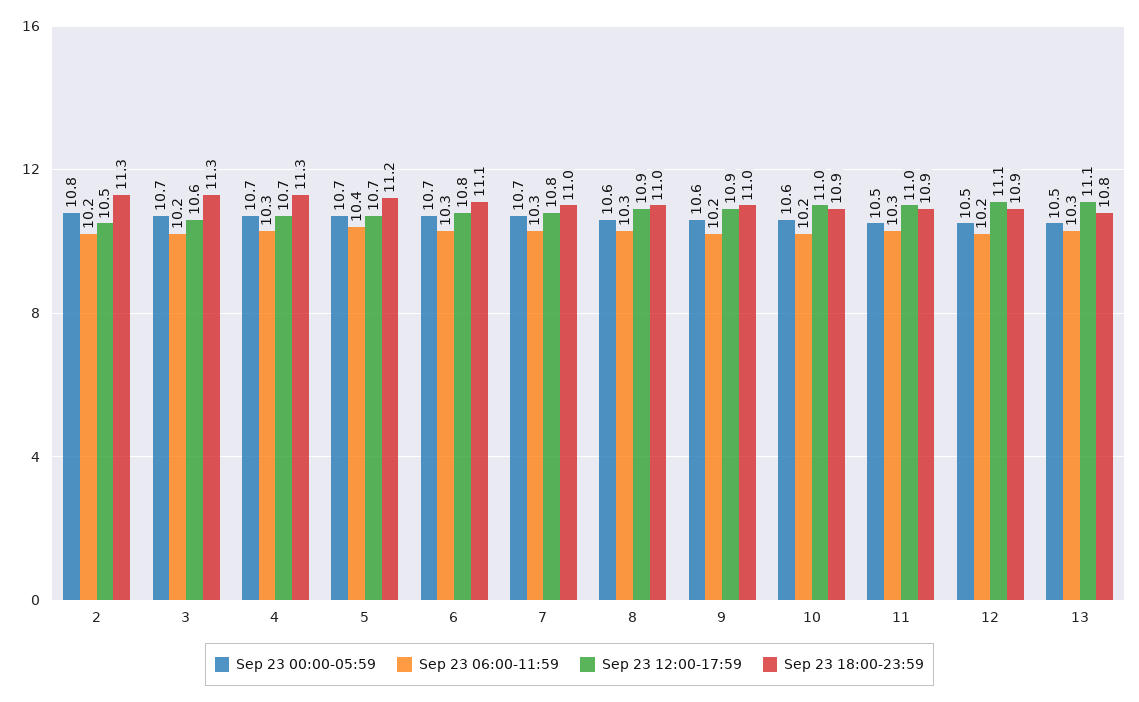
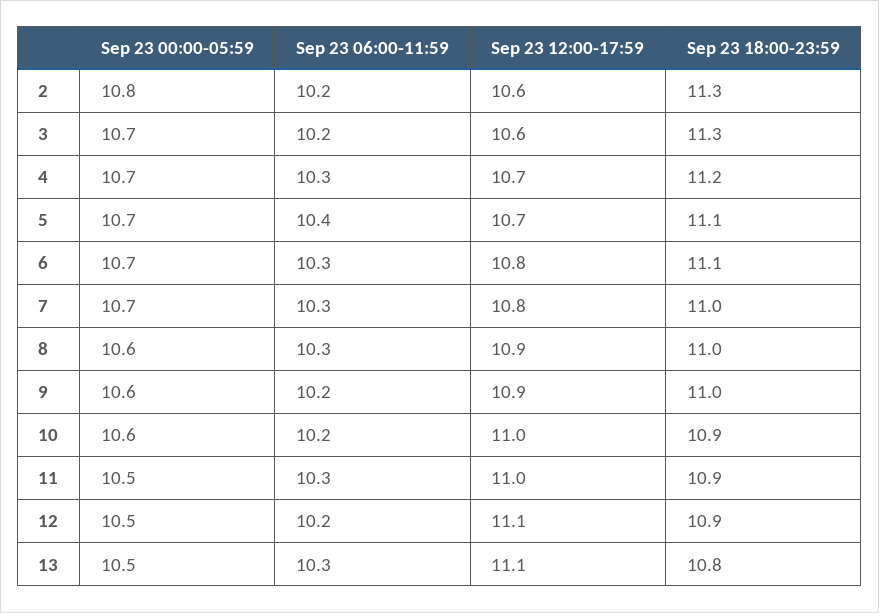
Sep 23 12:00-17:59, 2: 10.5 -> 10.6
Sep 23 18:00-23:59, 4: 11.3 -> 11.2
Sep 23 18:00-23:59, 5: 11.2 -> 11.1

